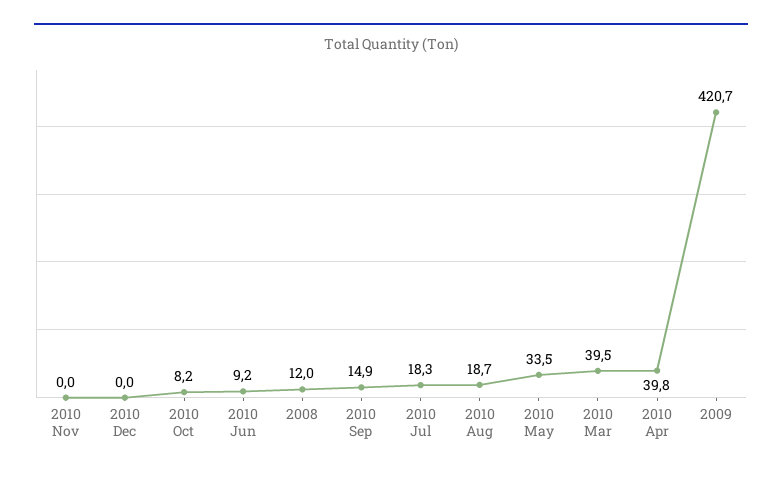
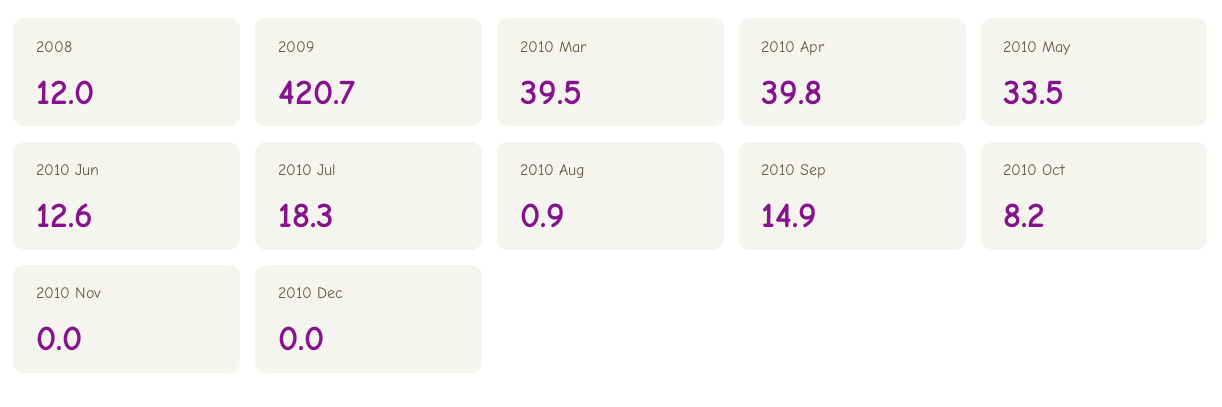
2010 Jun: 9.2 -> 12.6
2010 Aug: 18.7 -> 0.9

